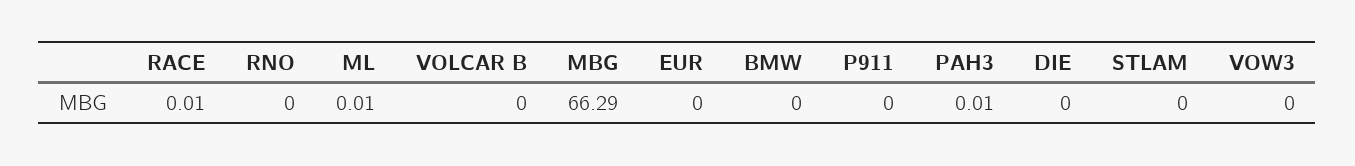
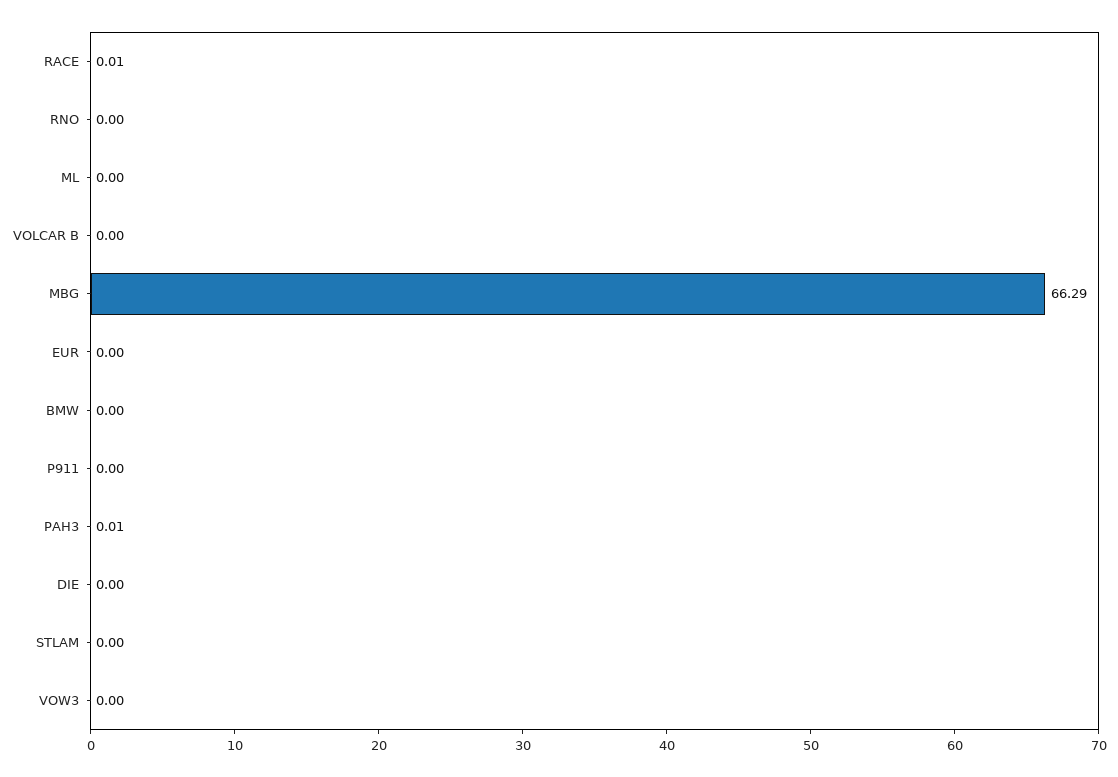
ML: 0.01 -> 0

